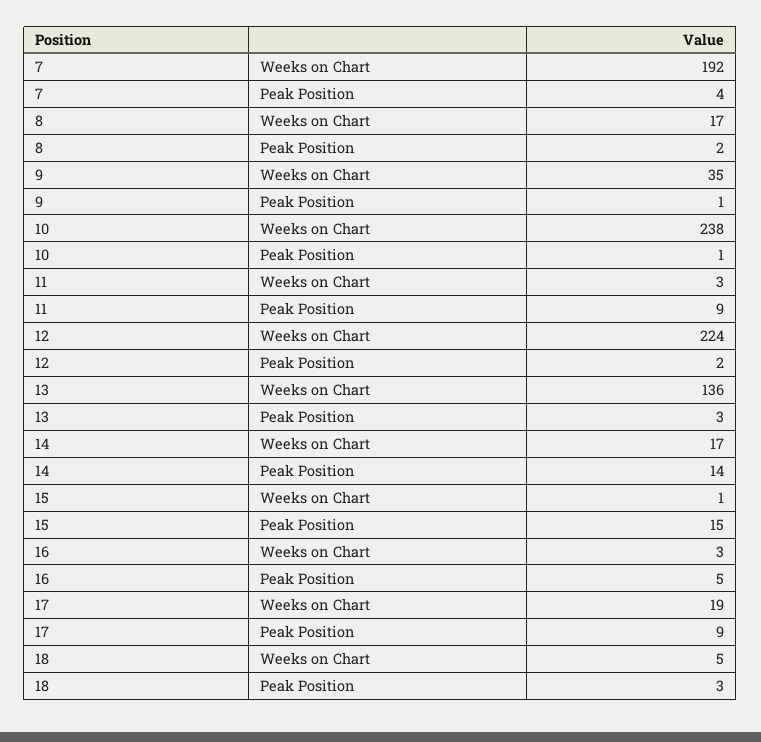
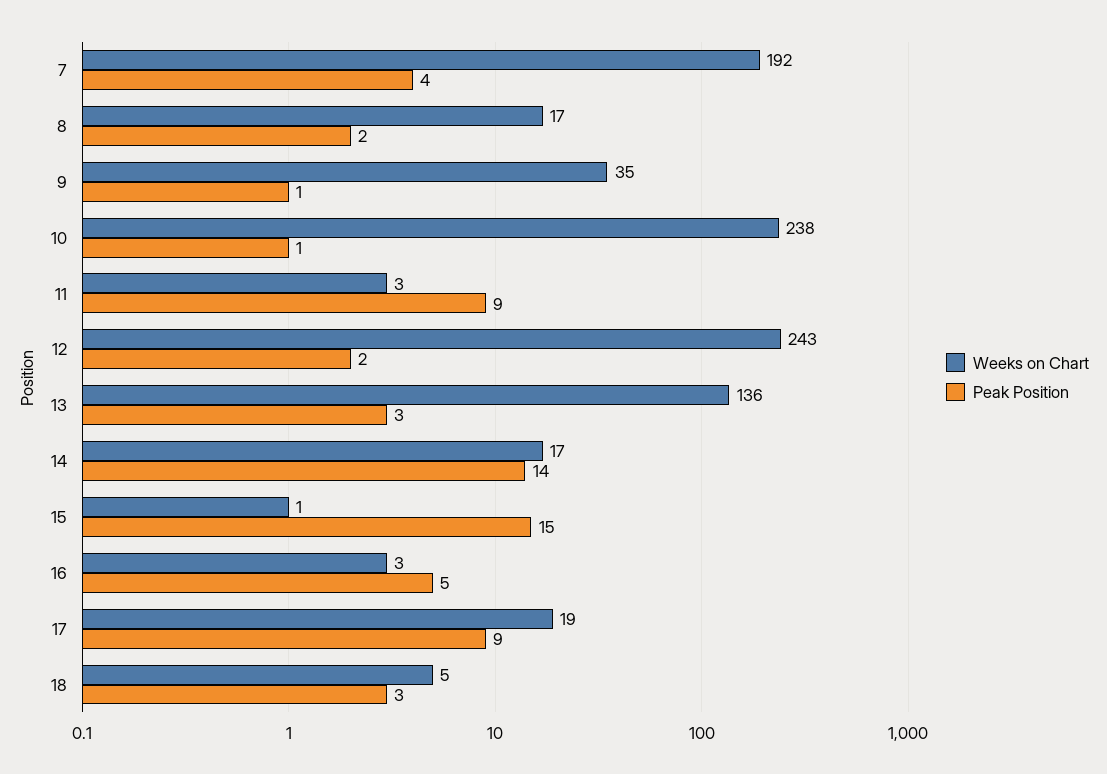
Weeks on Chart, 12: 224 -> 243

